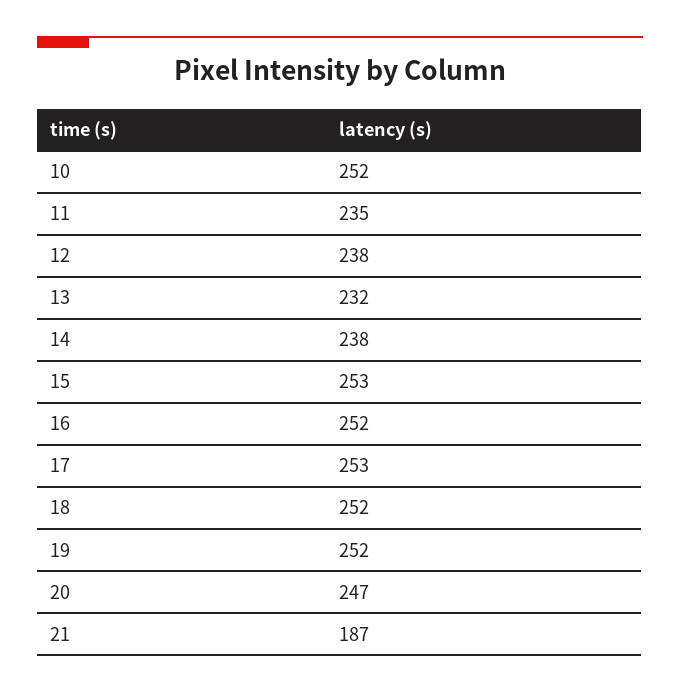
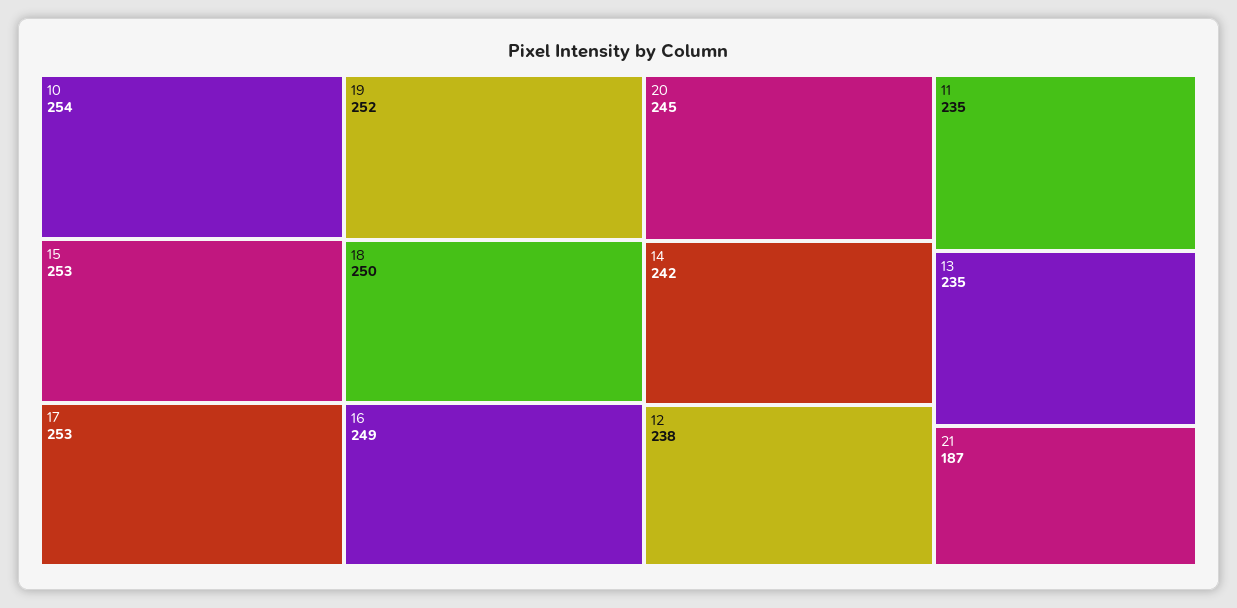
10: 252 -> 254
13: 232 -> 235
14: 238 -> 242
16: 252 -> 249
18: 252 -> 250
20: 247 -> 245

